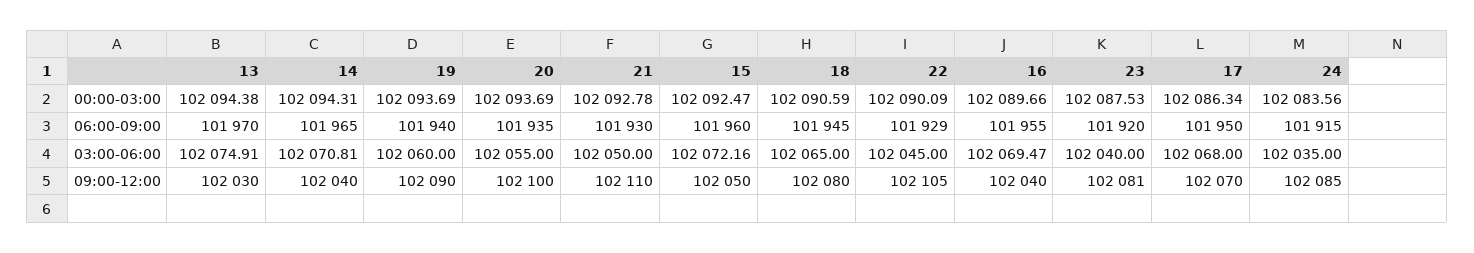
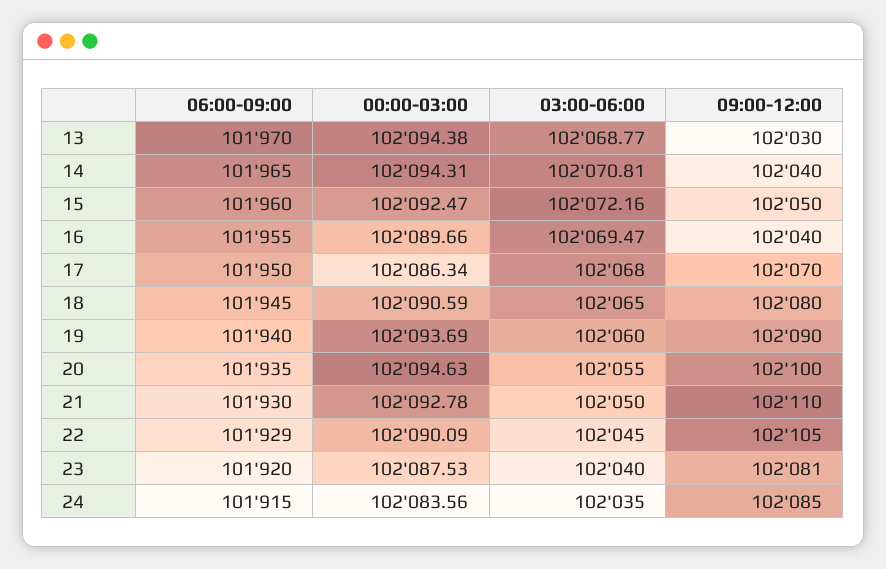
20, 00:00-03:00: 102093.69 -> 102094.63
13, 03:00-06:00: 102074.91 -> 102068.77

